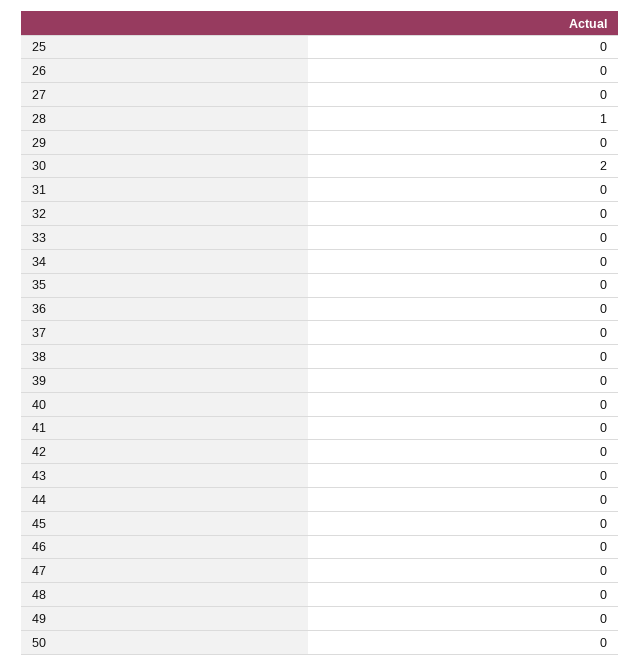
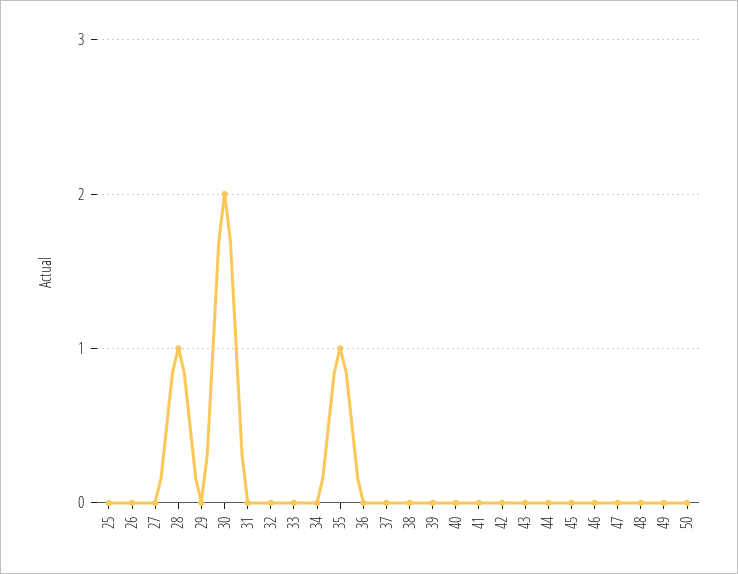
35: 0 -> 1

